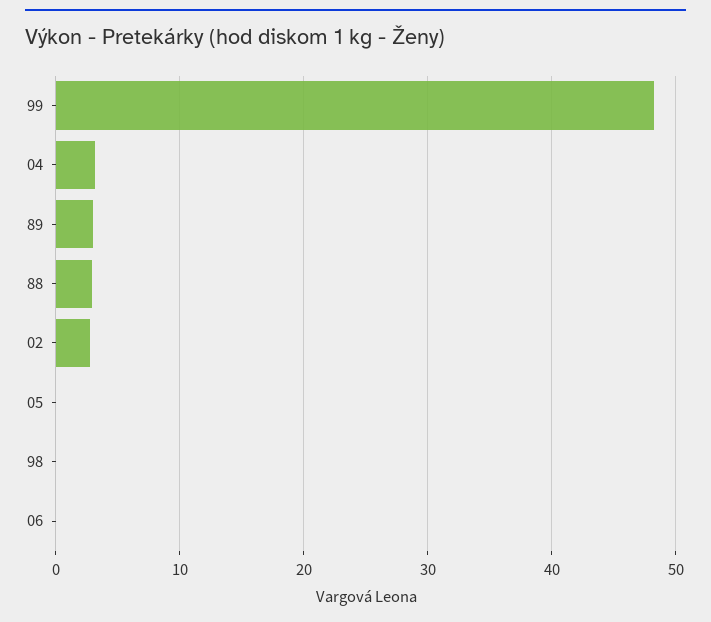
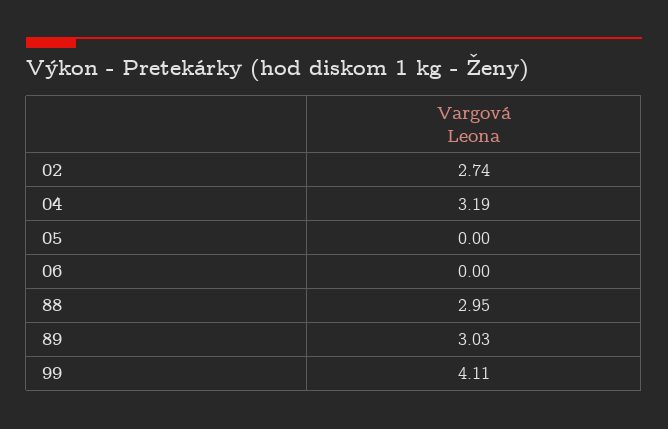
99: 48 -> 4.11
98: 0 -> none

